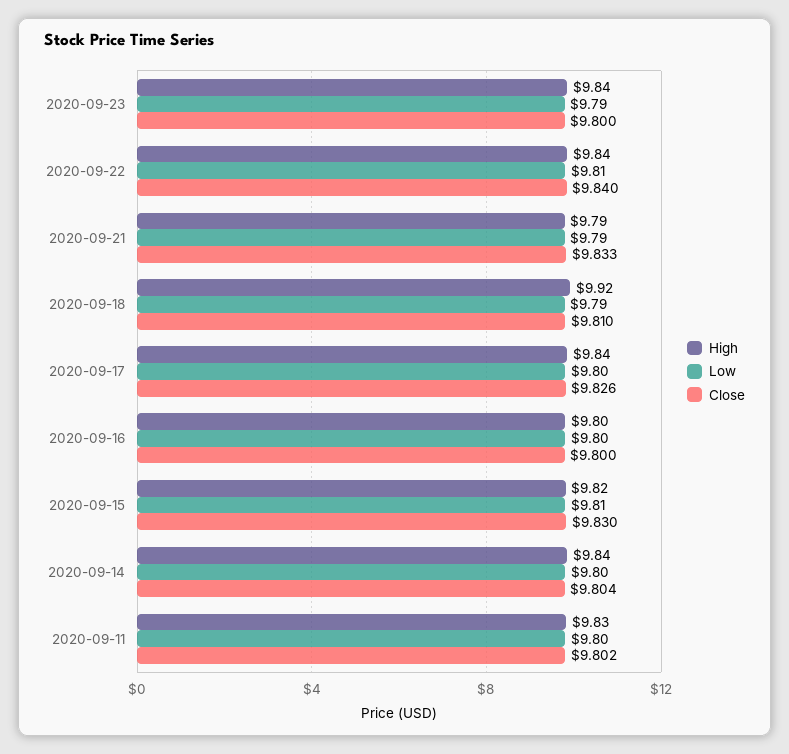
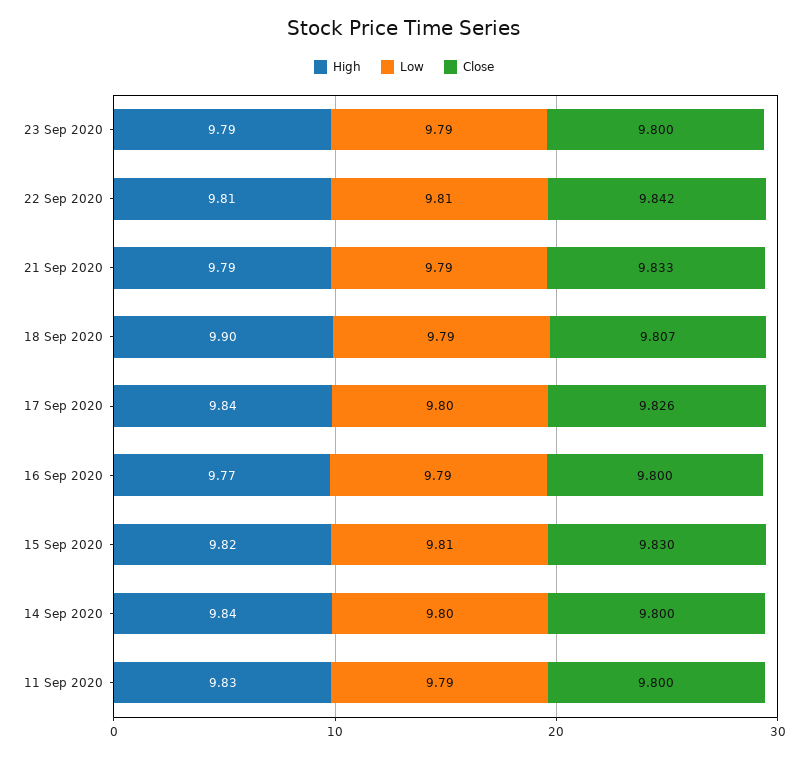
High, 2020-09-23: 9.84 -> 9.79
High, 2020-09-22: 9.84 -> 9.81
Close, 2020-09-22: 9.84 -> 9.842
High, 2020-09-18: 9.92 -> 9.9
Close, 2020-09-18: 9.81 -> 9.807
High, 2020-09-16: 9.8 -> 9.77
Low, 2020-09-16: 9.8 -> 9.79
Close, 2020-09-14: 9.804 -> 9.8
Low, 2020-09-11: 9.8 -> 9.79
Close, 2020-09-11: 9.802 -> 9.8

